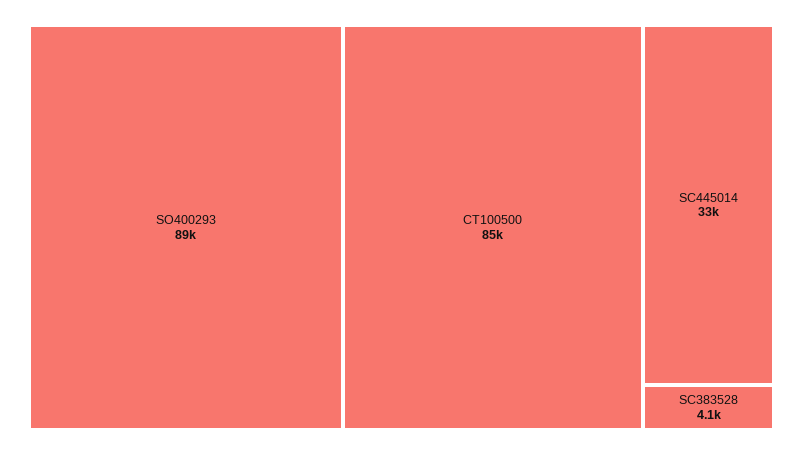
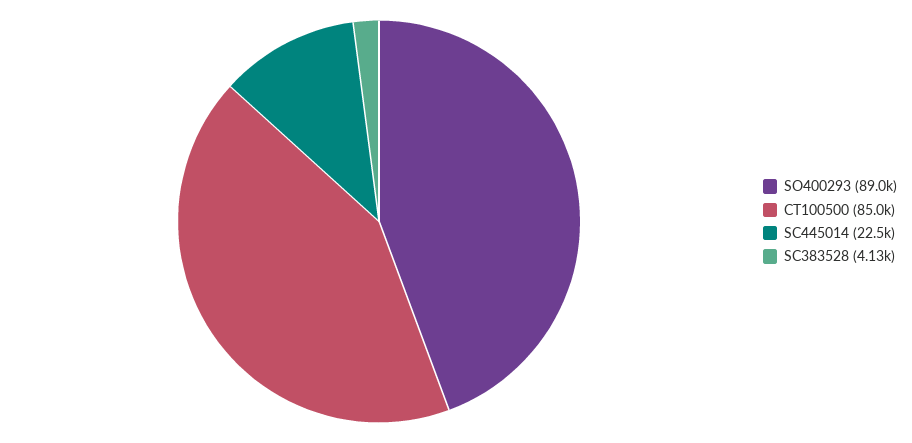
SC445014: 33000 -> 22500

